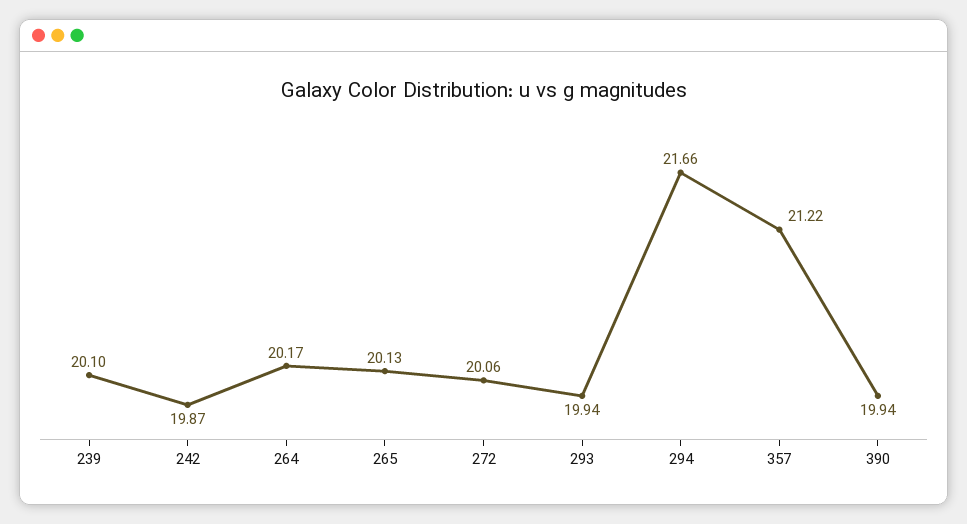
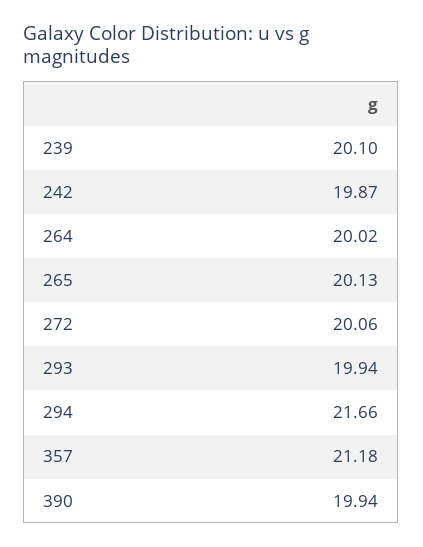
264: 20.17 -> 20.02
357: 21.22 -> 21.18

